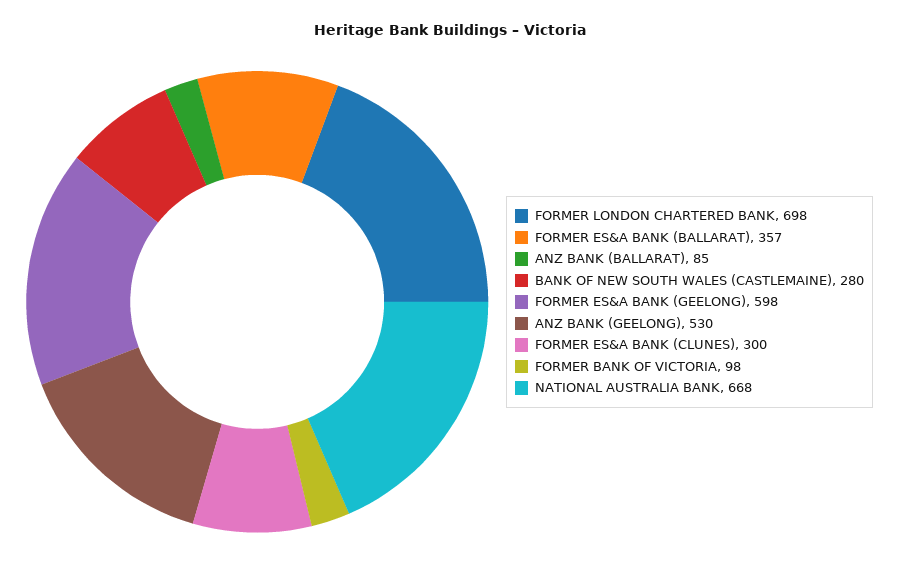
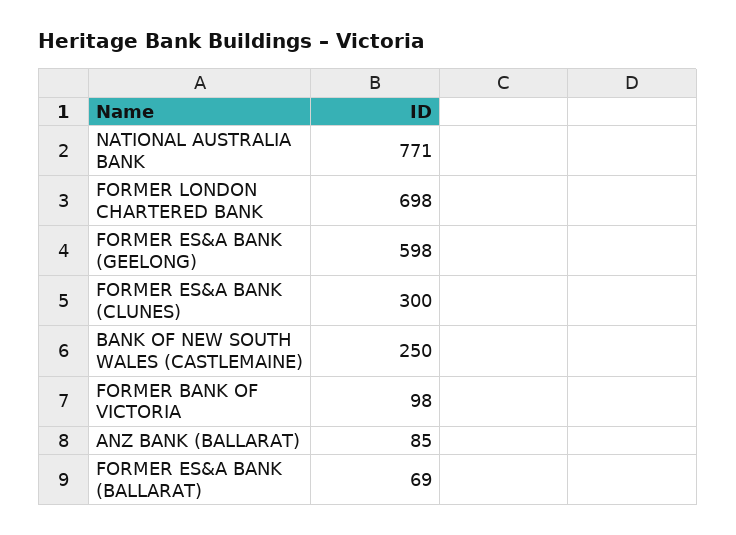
FORMER ES&A BANK (BALLARAT): 357 -> 69
BANK OF NEW SOUTH WALES (CASTLEMAINE): 280 -> 250
ANZ BANK (GEELONG): 530 -> none
NATIONAL AUSTRALIA BANK: 668 -> 771

